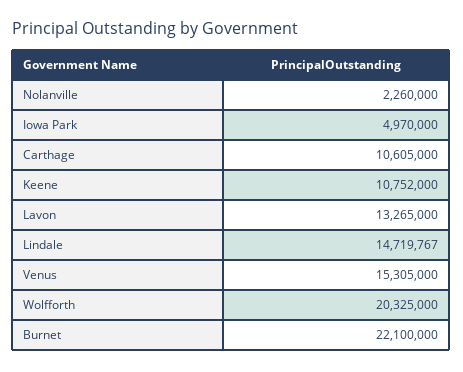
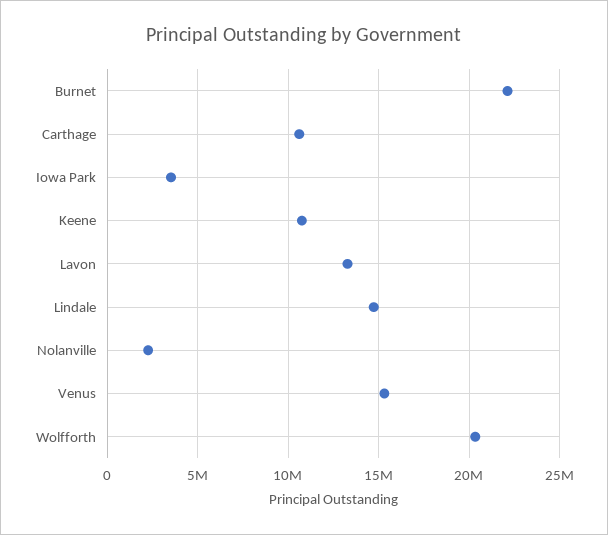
Iowa Park: 4970000 -> 3500000

